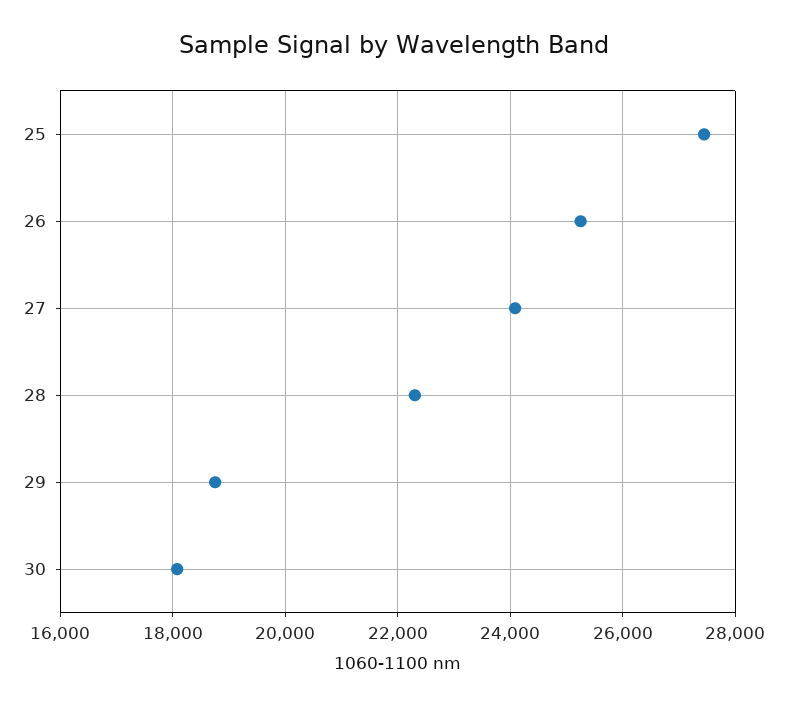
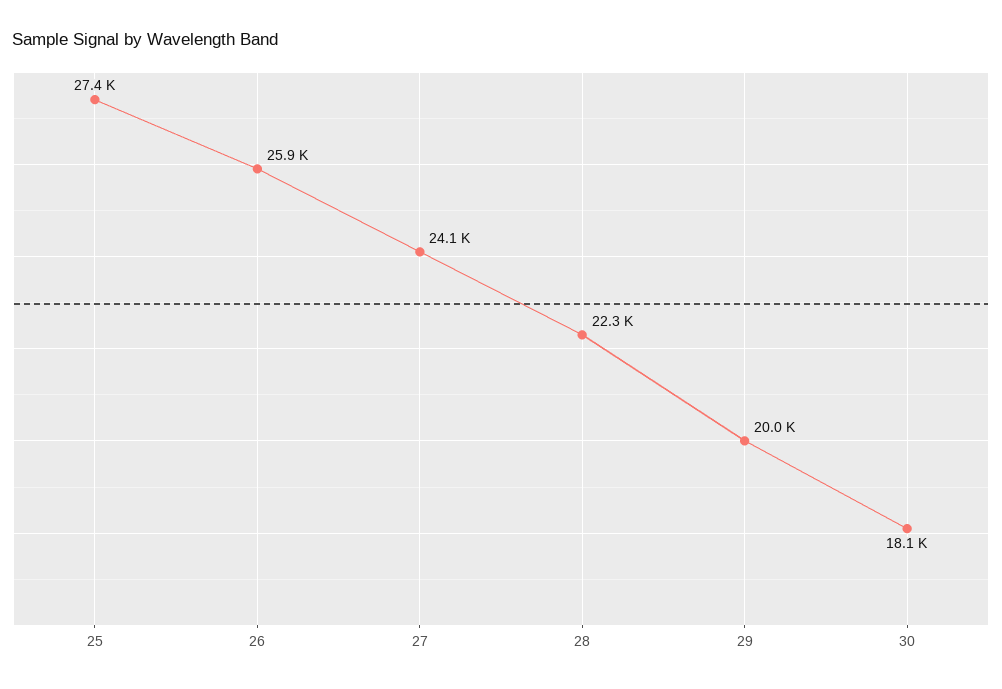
26: 25200 -> 25900
29: 18800 -> 20000

